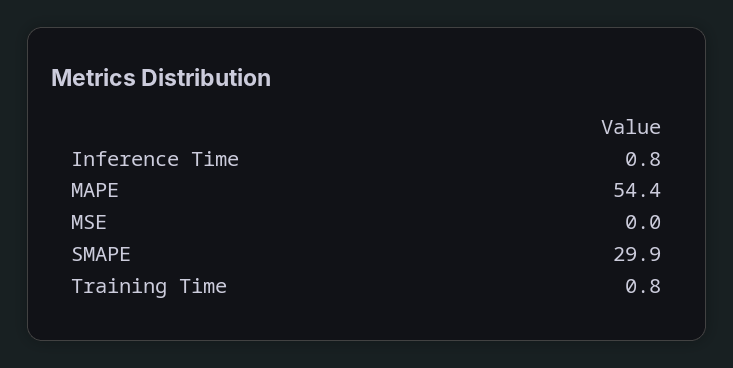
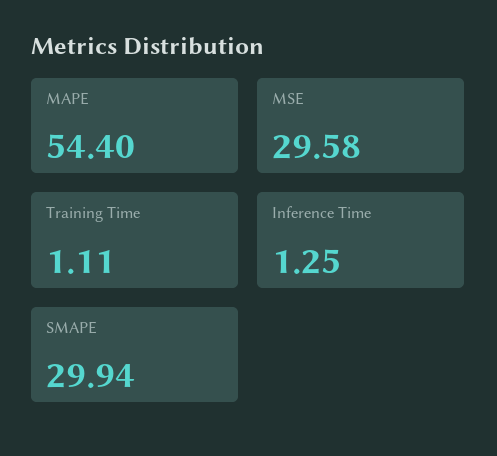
Inference Time: 0.8 -> 1.25
MSE: 0 -> 29.58
Training Time: 0.8 -> 1.11

